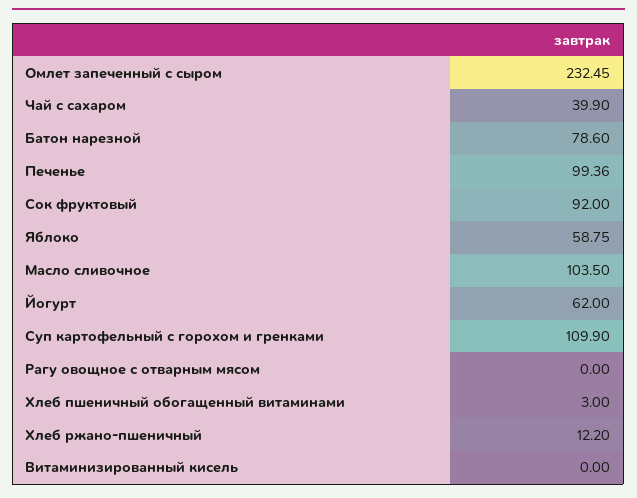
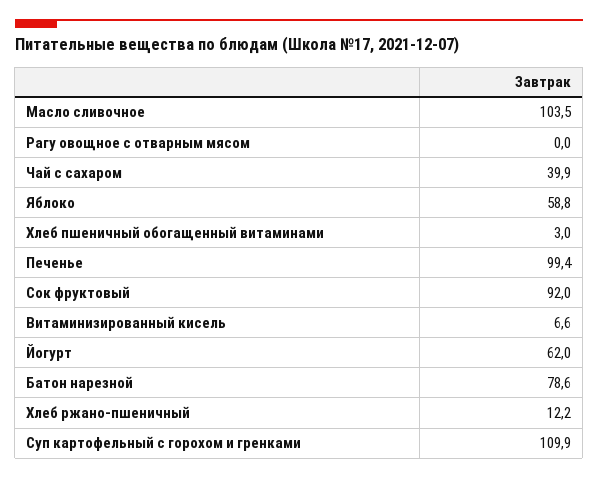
Омлет запеченный с сыром: 232.45 -> none
Витаминизированный кисель: 0 -> 6.6

